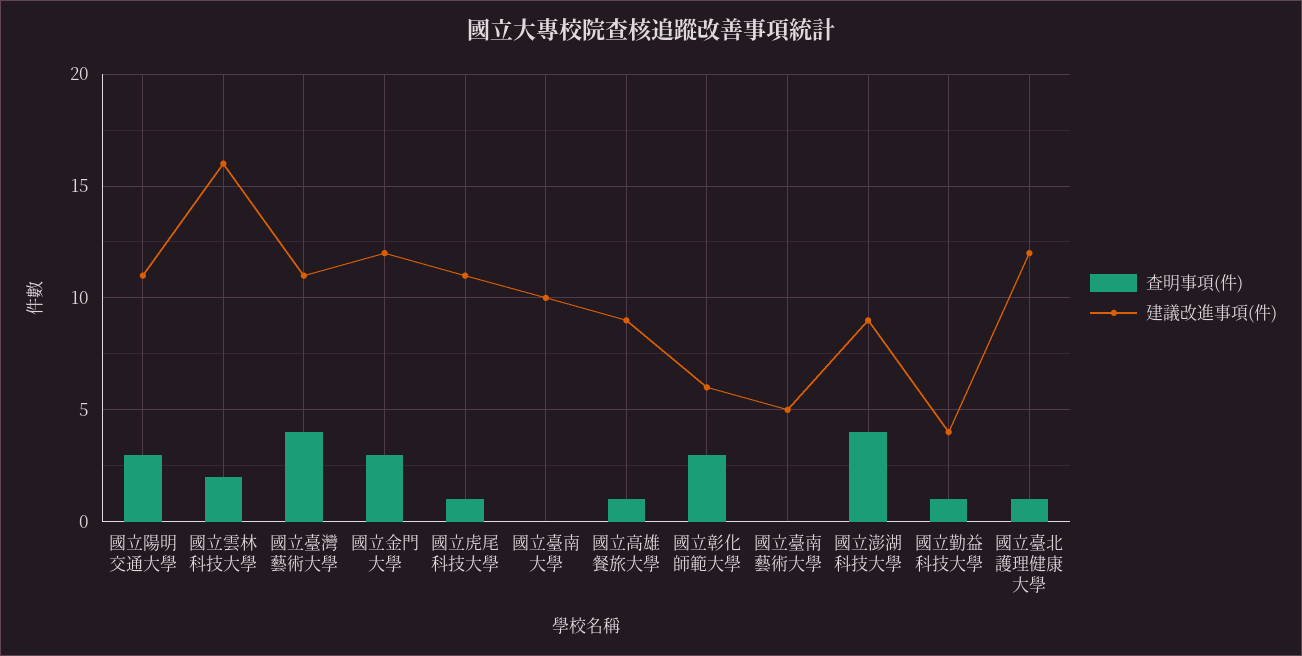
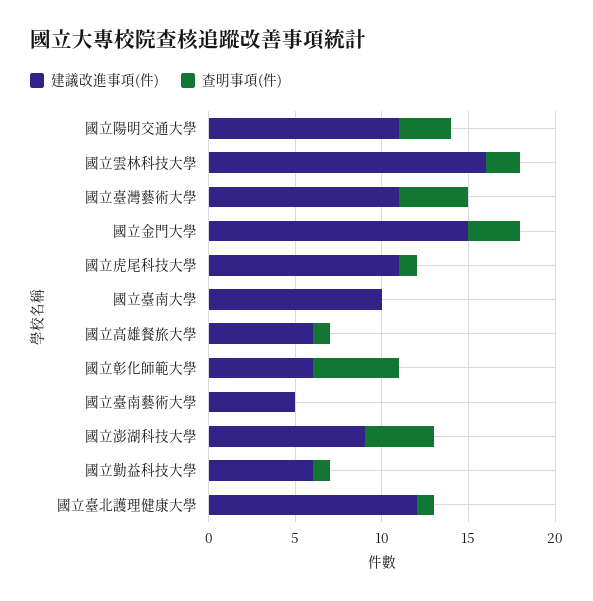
建議改進事項(件), 國立金門大學: 12 -> 15
建議改進事項(件), 國立高雄餐旅大學: 9 -> 6
查明事項(件), 國立彰化師範大學: 3 -> 5
建議改進事項(件), 國立勤益科技大學: 4 -> 6

